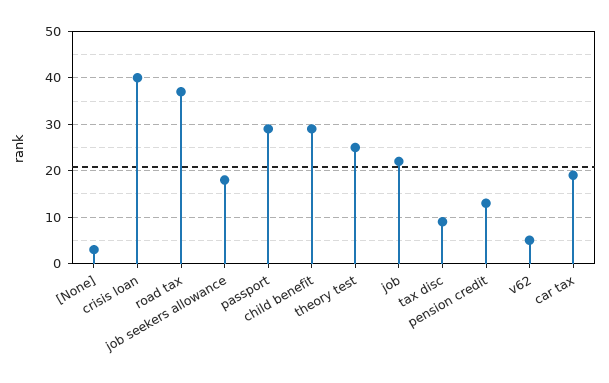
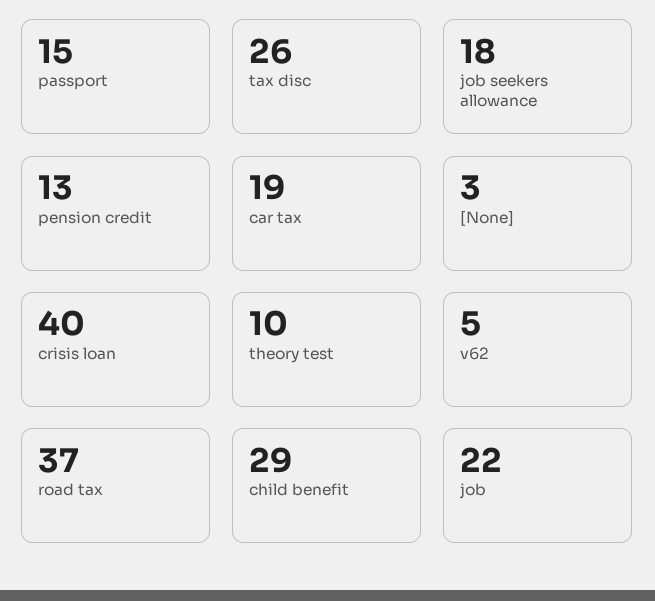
passport: 30 -> 15
theory test: 25 -> 10
tax disc: 10 -> 26

